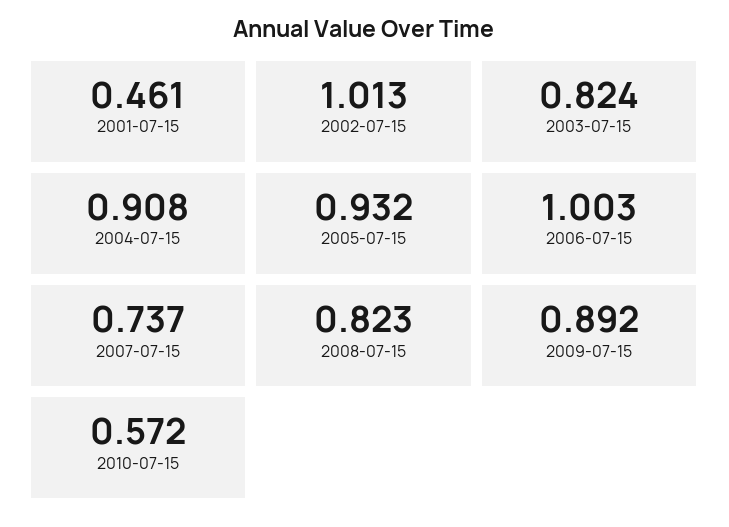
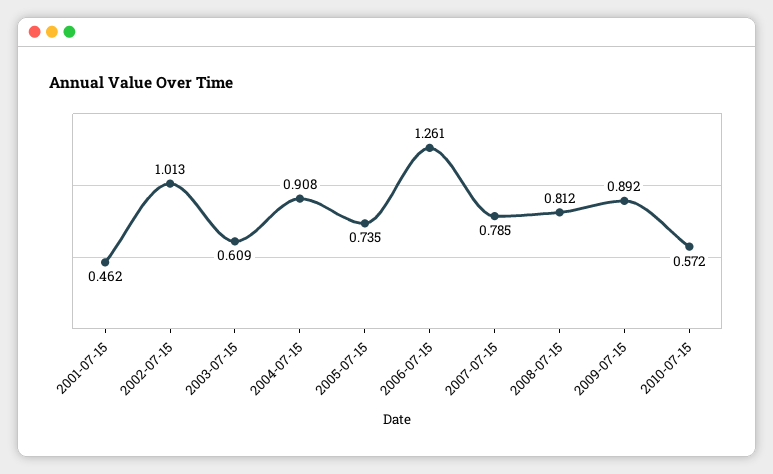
2001-07-15: 0.461 -> 0.462
2003-07-15: 0.824 -> 0.609
2005-07-15: 0.932 -> 0.735
2006-07-15: 1.003 -> 1.261
2007-07-15: 0.737 -> 0.785
2008-07-15: 0.823 -> 0.812

